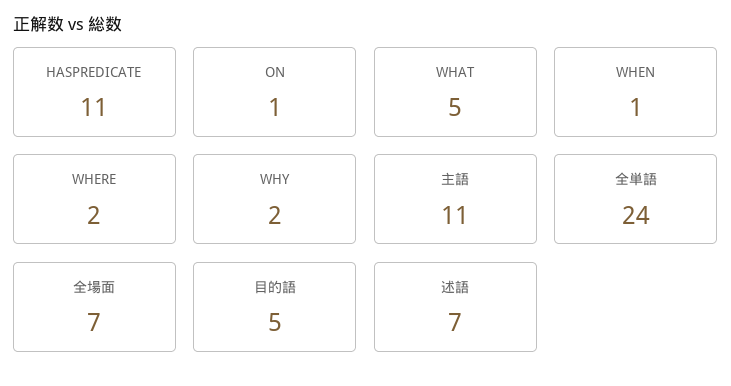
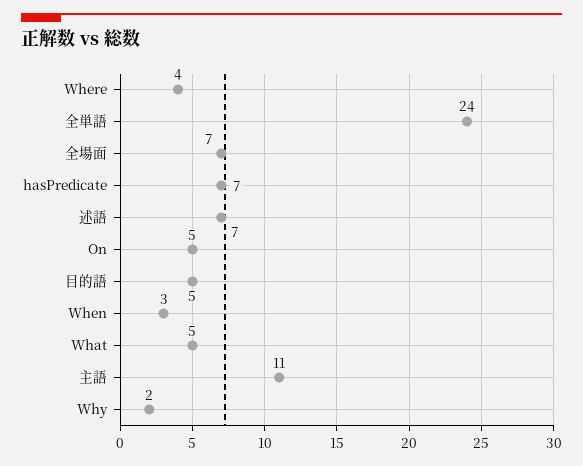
HASPREDICATE: 11 -> 7
ON: 1 -> 5
WHEN: 1 -> 3
WHERE: 2 -> 4

